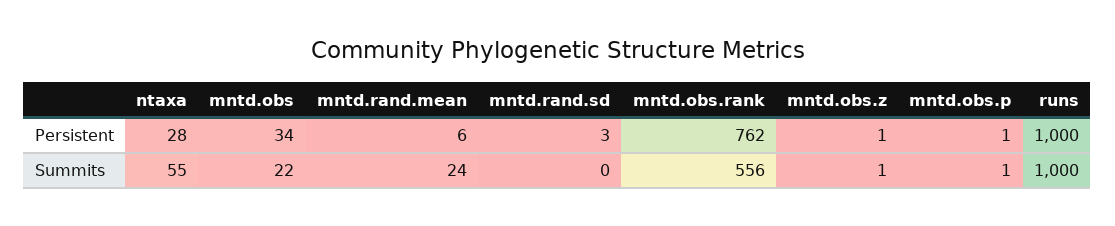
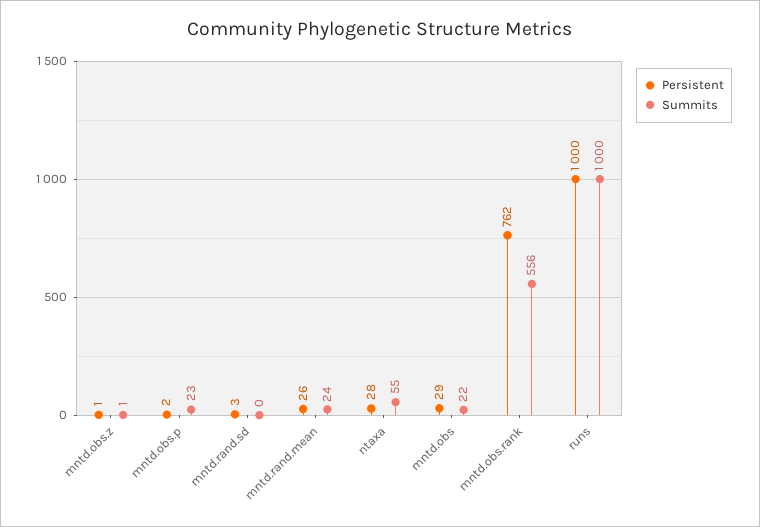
Persistent, mntd.obs: 34 -> 29
Persistent, mntd.rand.mean: 6 -> 26
Persistent, mntd.obs.p: 1 -> 2
Summits, mntd.obs.p: 1 -> 23

